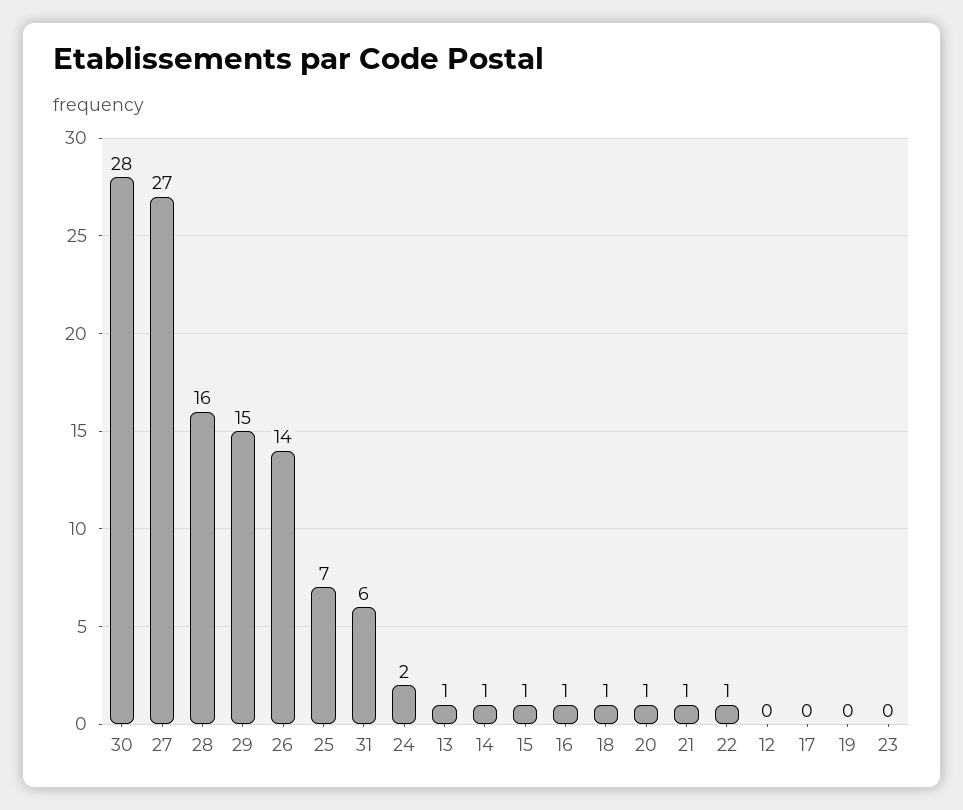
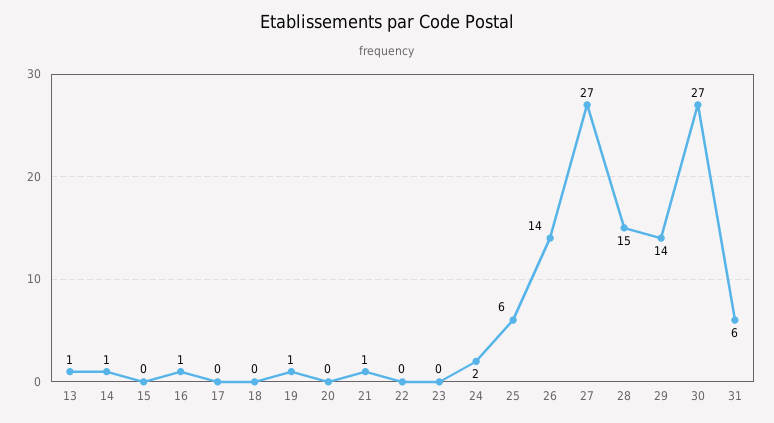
30: 28 -> 27
28: 16 -> 15
29: 15 -> 14
25: 7 -> 6
15: 1 -> 0
18: 1 -> 0
20: 1 -> 0
22: 1 -> 0
12: 0 -> none
19: 0 -> 1

